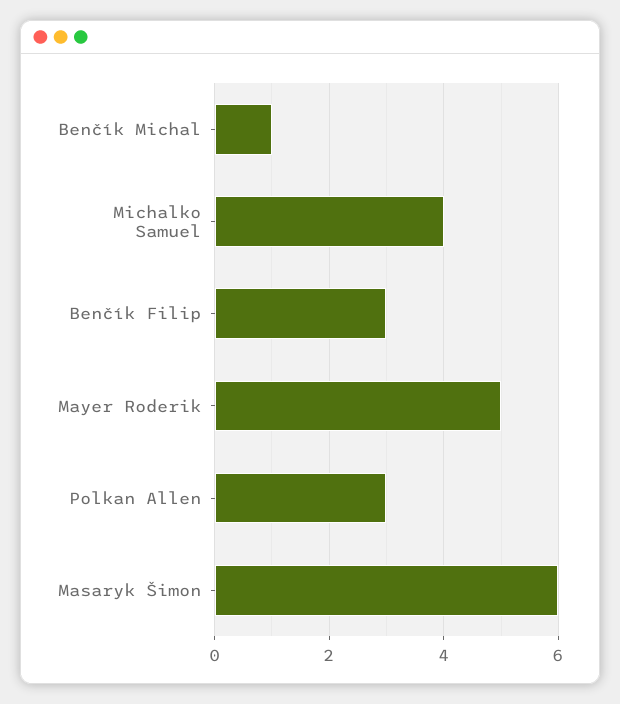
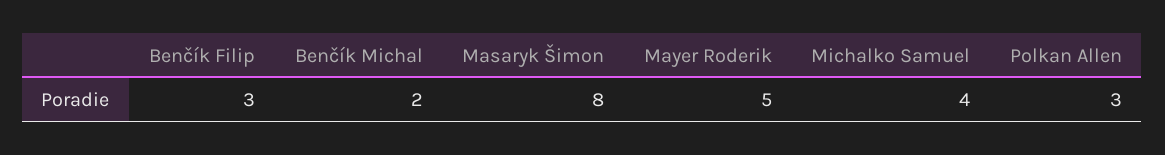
Benčík Michal: 1 -> 2
Masaryk Šimon: 6 -> 8

